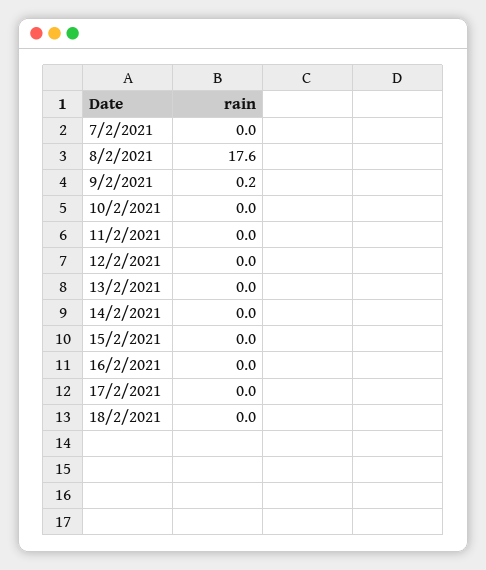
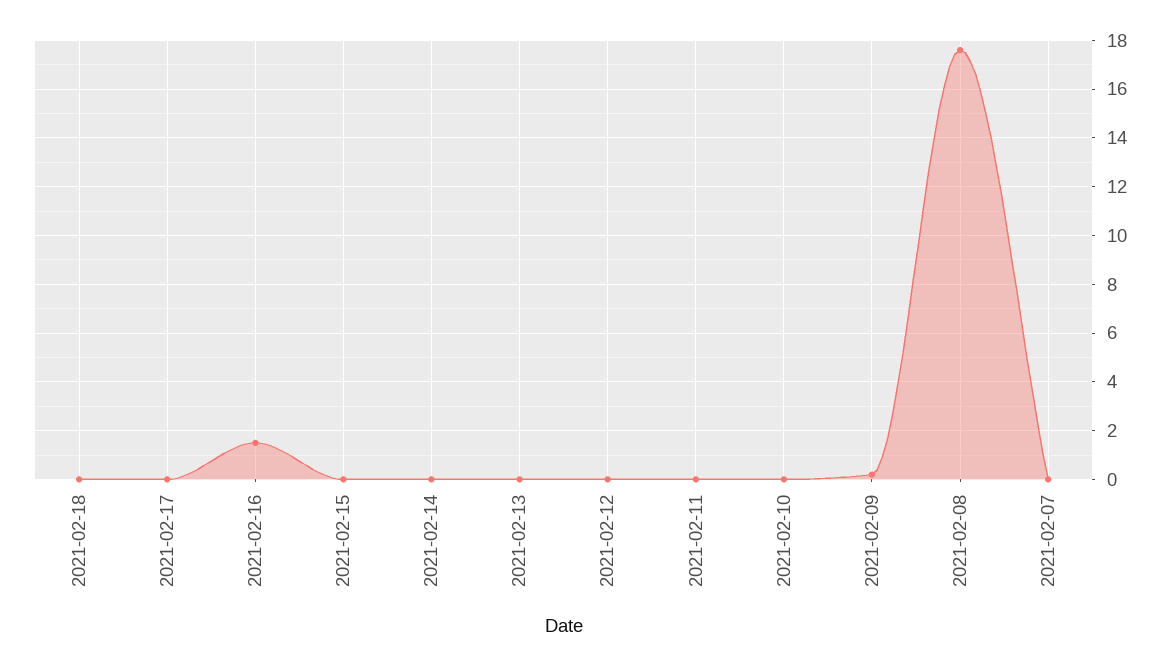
16/2/2021: 0 -> 1.5

